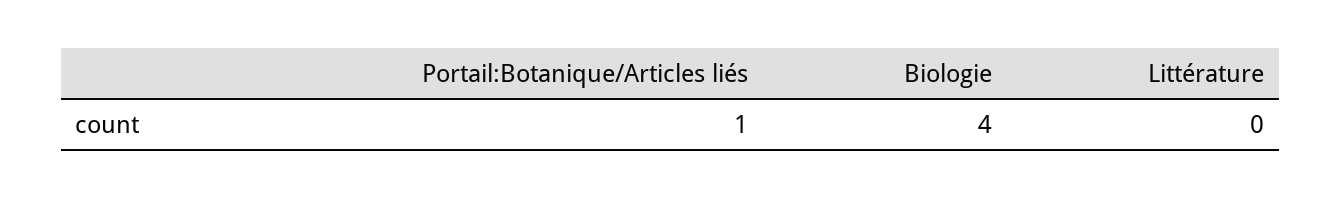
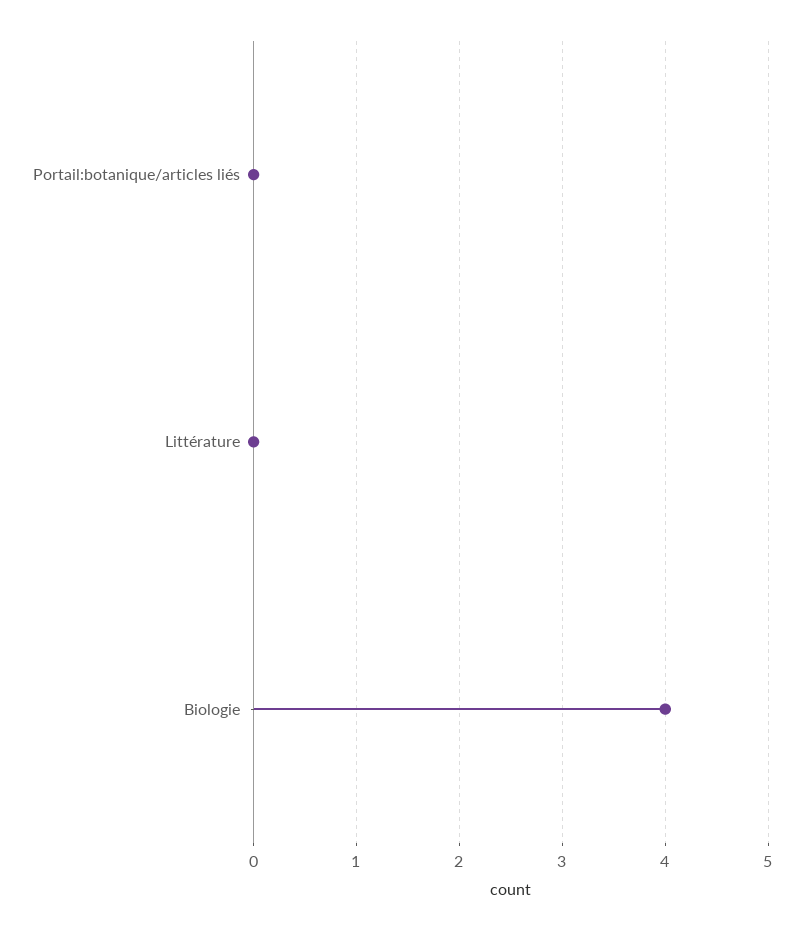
Portail:Botanique/Articles liés: 1 -> 0

